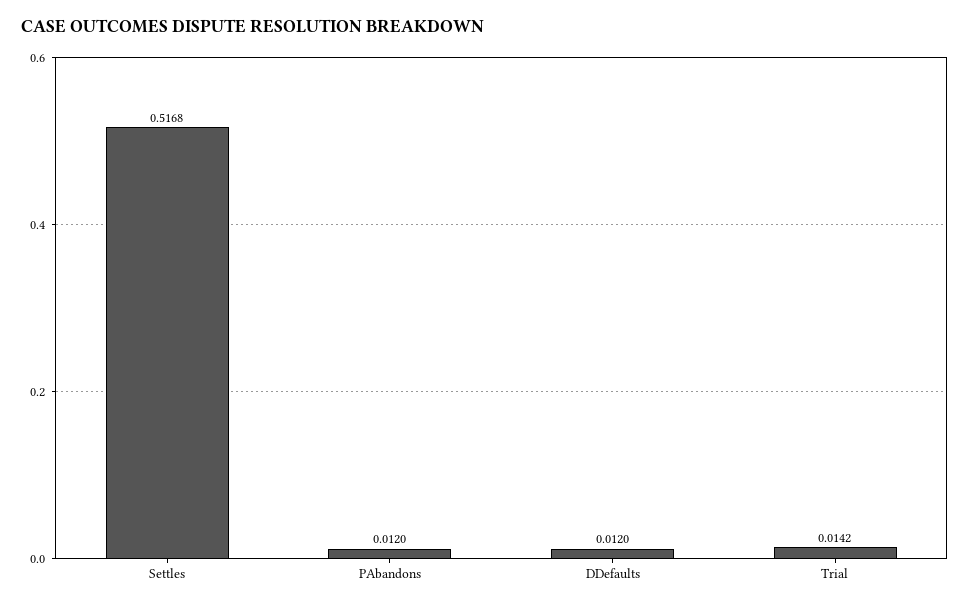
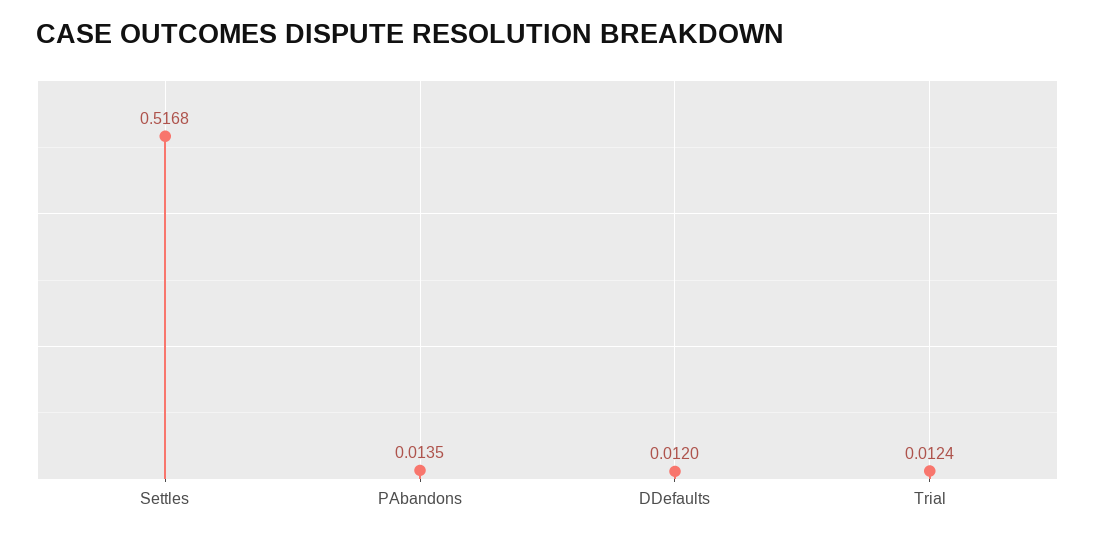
PAbandons: 0.012 -> 0.0135
Trial: 0.0142 -> 0.0124

